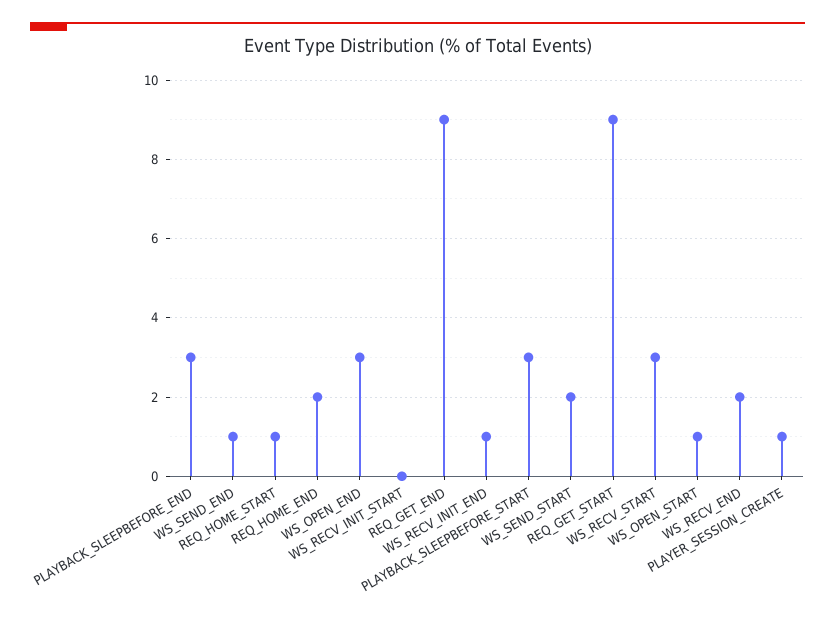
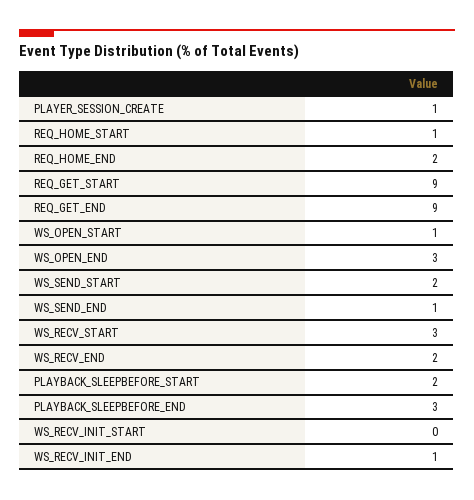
PLAYBACK_SLEEPBEFORE_START: 3 -> 2

